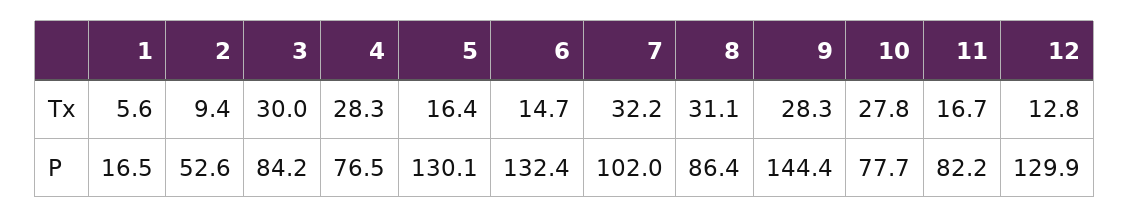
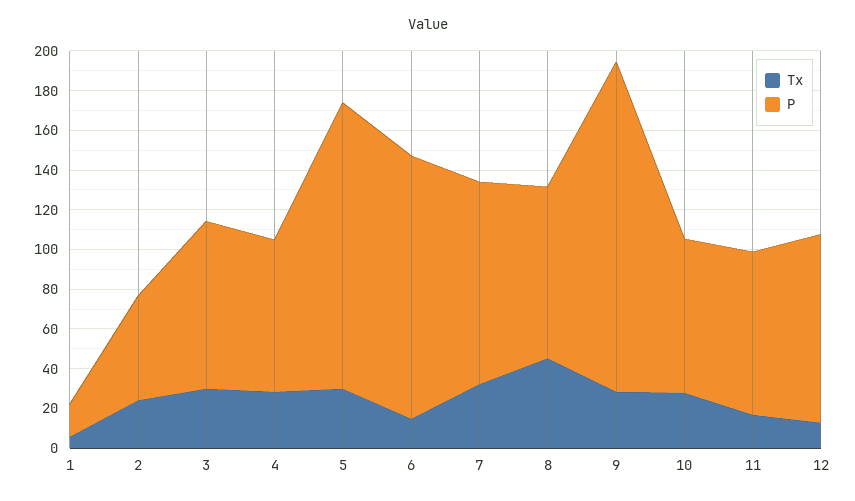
Tx, 2: 9.4 -> 25
Tx, 5: 16.4 -> 30
Tx, 8: 31.1 -> 45
P, 5: 130.1 -> 145
P, 9: 144.4 -> 165
P, 12: 129.9 -> 95

